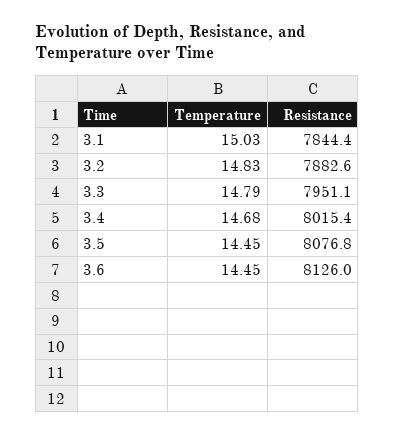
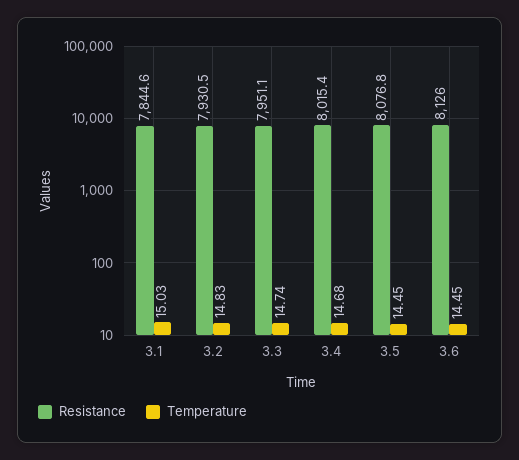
Resistance, 3.1: 7844.4 -> 7844.6
Resistance, 3.2: 7882.6 -> 7930.5
Temperature, 3.3: 14.79 -> 14.74

